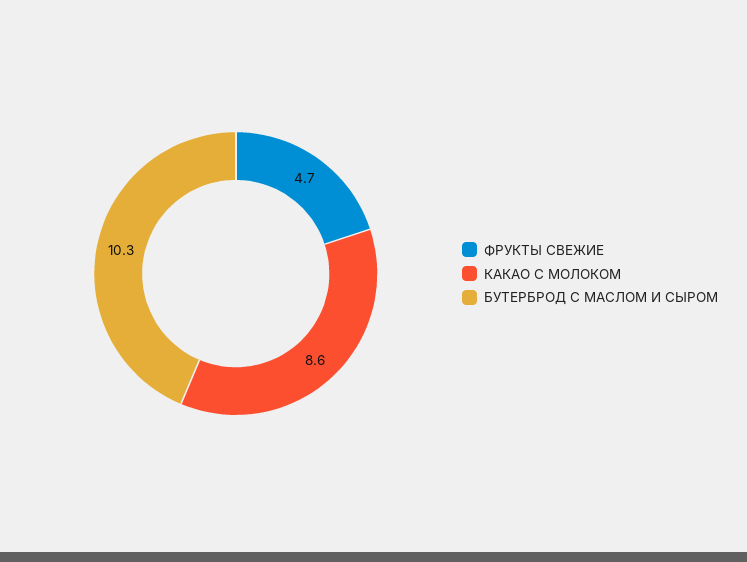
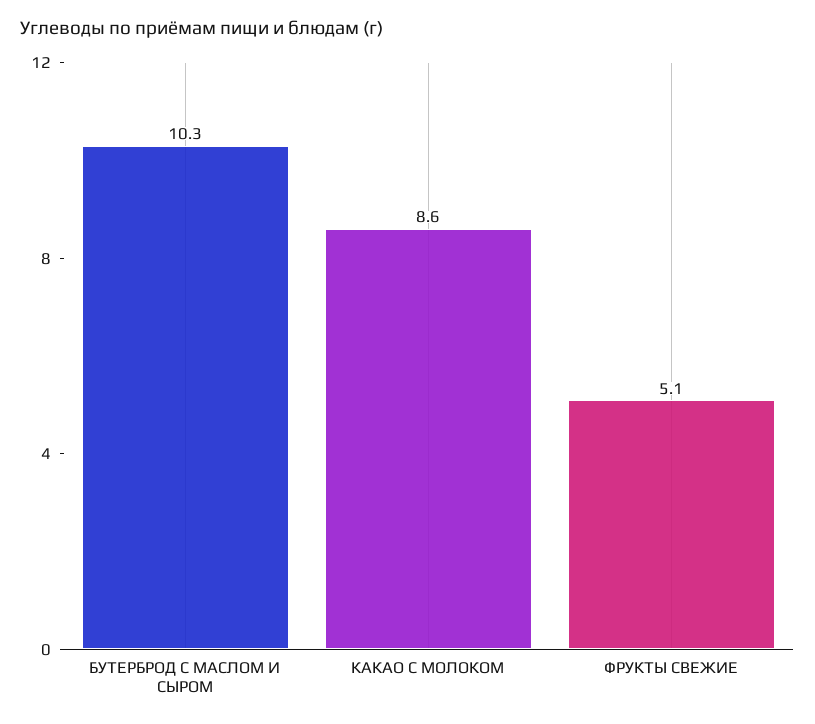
ФРУКТЫ СВЕЖИЕ: 4.7 -> 5.1

